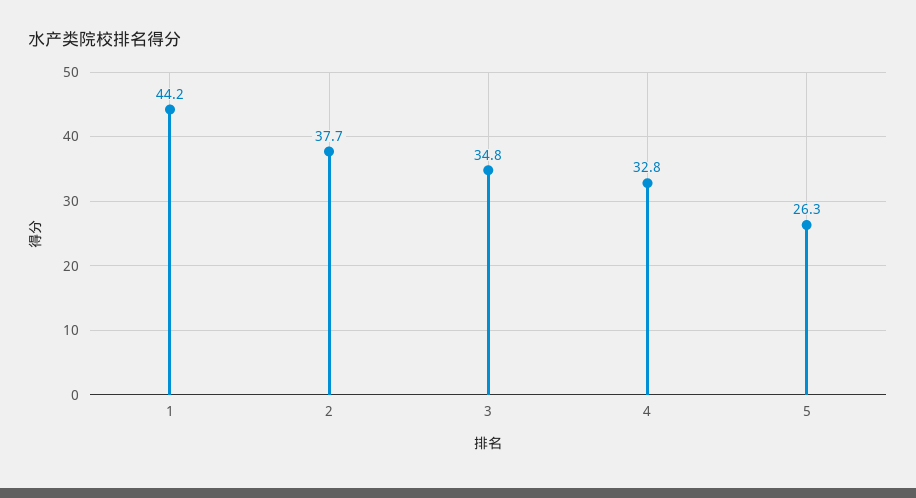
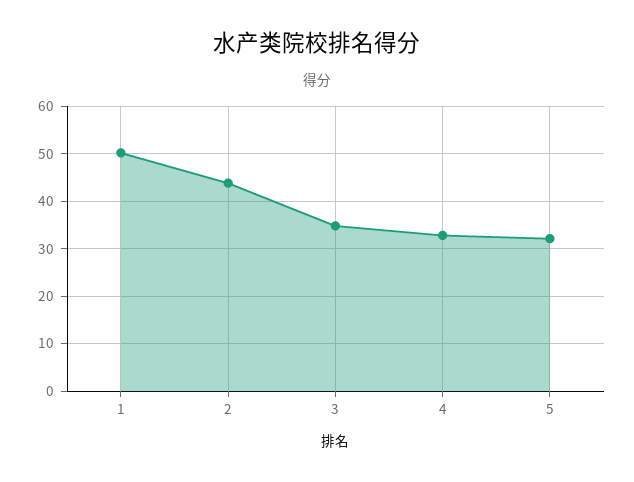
1: 44.2 -> 50
2: 37.7 -> 44
5: 26.3 -> 32

